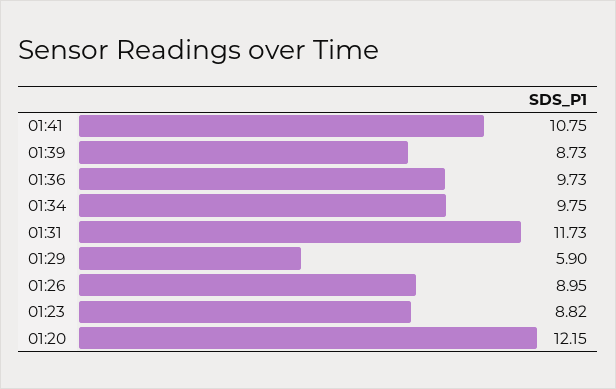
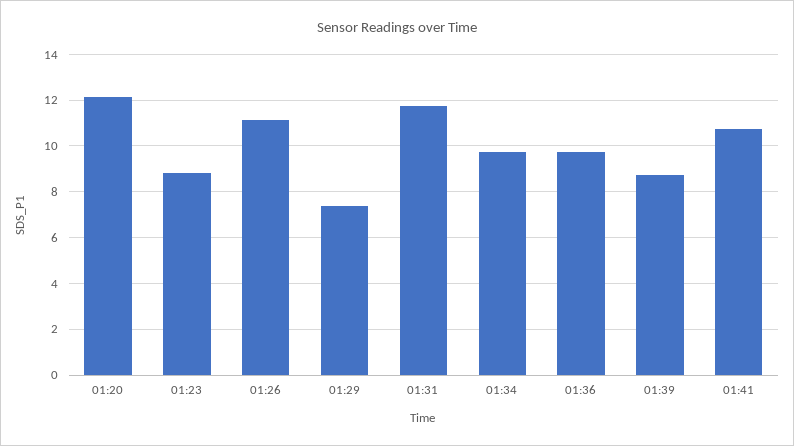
01:29: 5.9 -> 7.5
01:26: 8.95 -> 11

